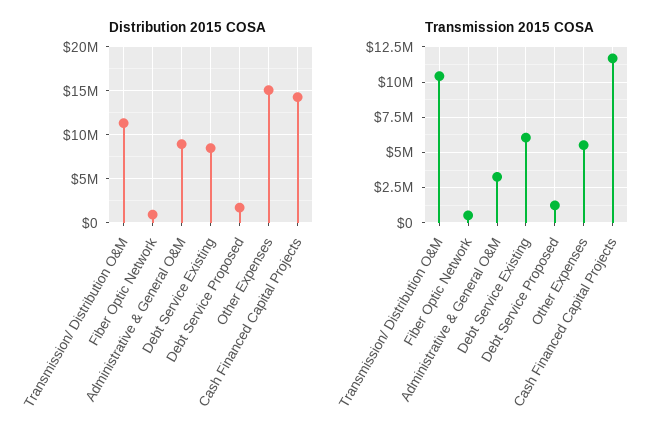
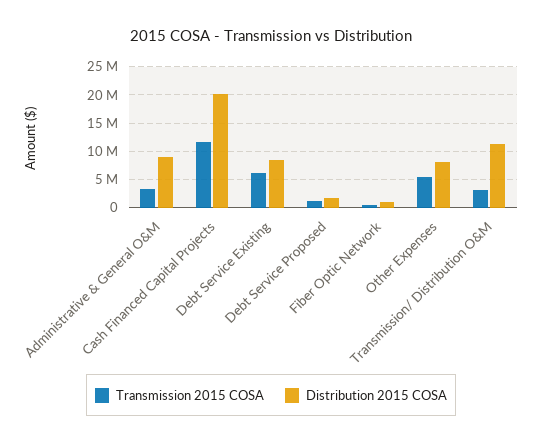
Distribution 2015 COSA, Other Expenses: 15000000 -> 7500000
Distribution 2015 COSA, Cash Financed Capital Projects: 14000000 -> 20000000
Transmission 2015 COSA, Transmission/ Distribution O&M: 10500000 -> 2500000

